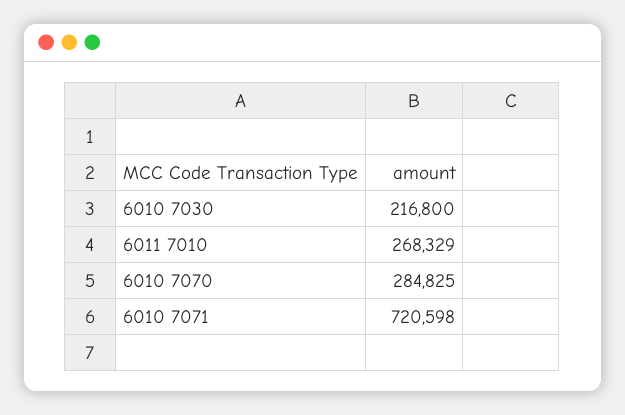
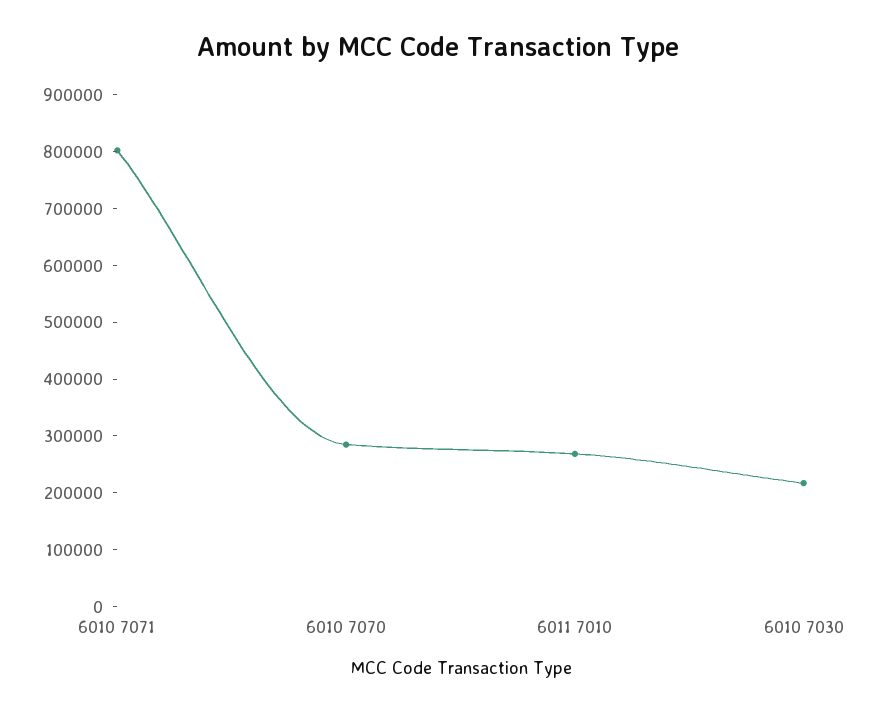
6010 7071: 720598 -> 800000

